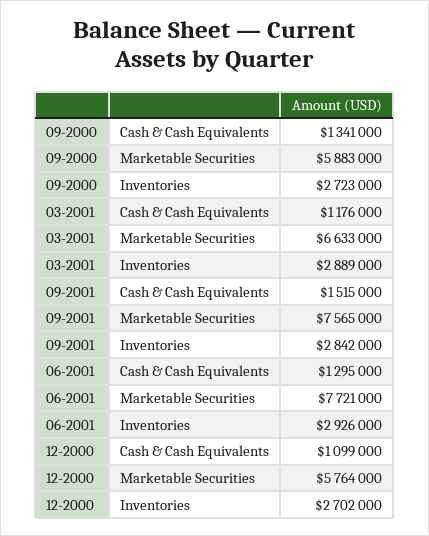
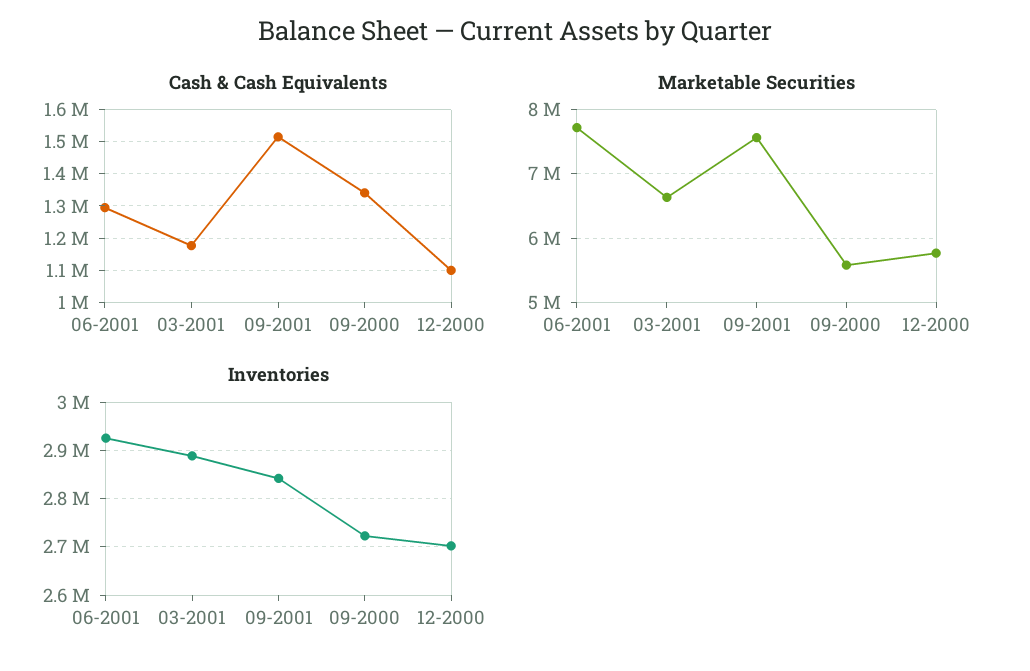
Marketable Securities, 09-2000: 5883000 -> 5600000

